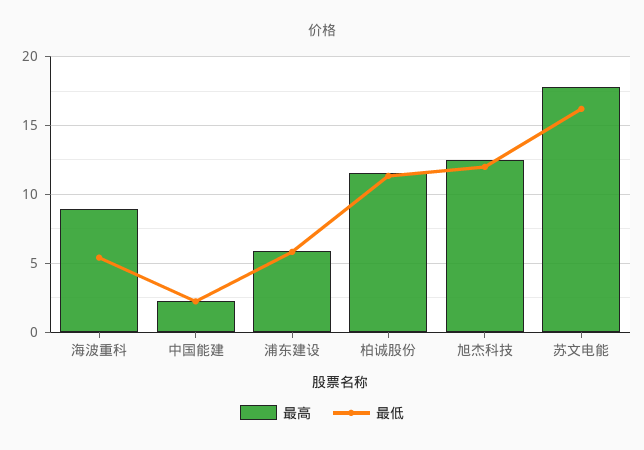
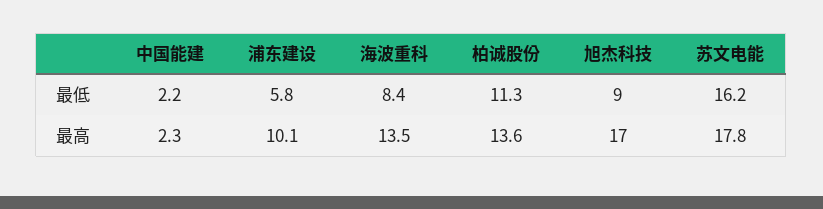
最高, 海波重科: 9 -> 13.5
最低, 海波重科: 5.5 -> 8.4
最高, 浦东建设: 6 -> 10.1
最高, 柏诚股份: 11.5 -> 13.6
最高, 旭杰科技: 12.5 -> 17
最低, 旭杰科技: 12 -> 9

